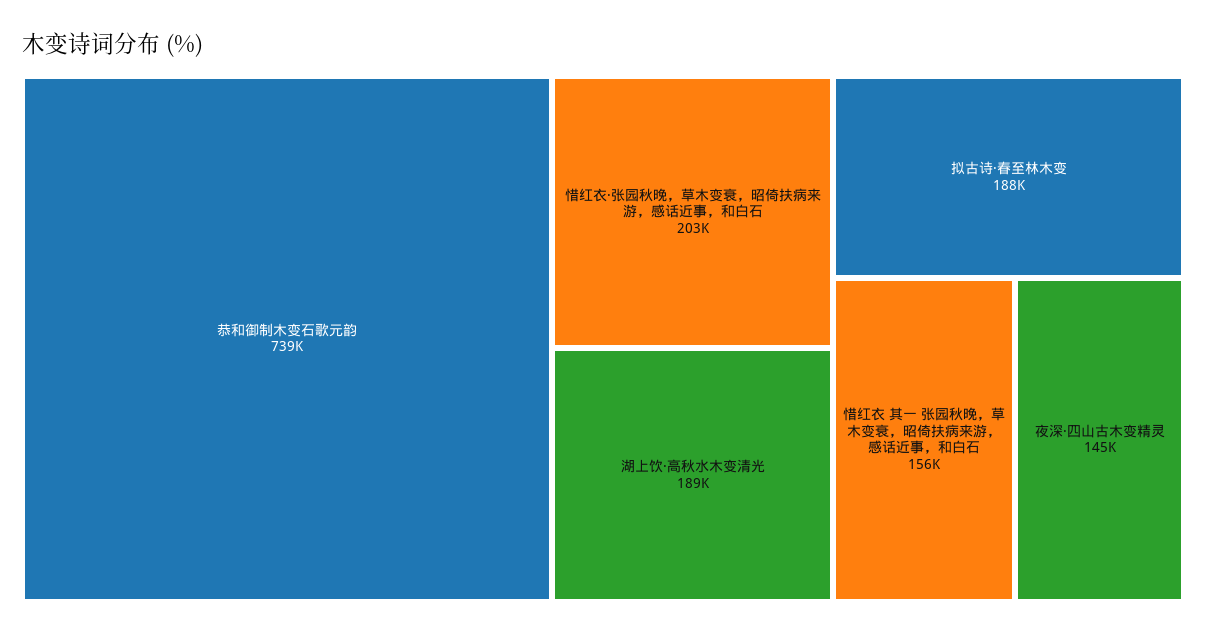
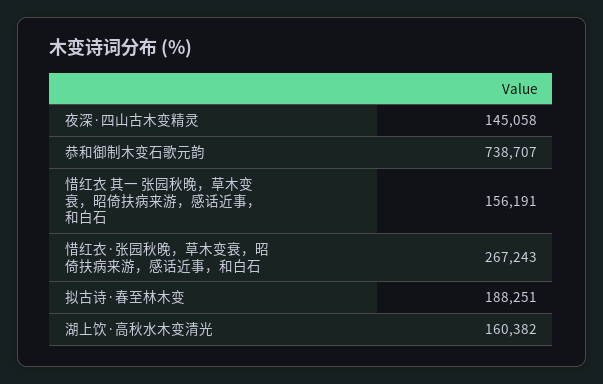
惜红衣·张园秋晚，草木变衰，昭倚扶病来游，感话近事，和白石: 203000 -> 267243
湖上饮·高秋水木变清光: 189000 -> 160382

